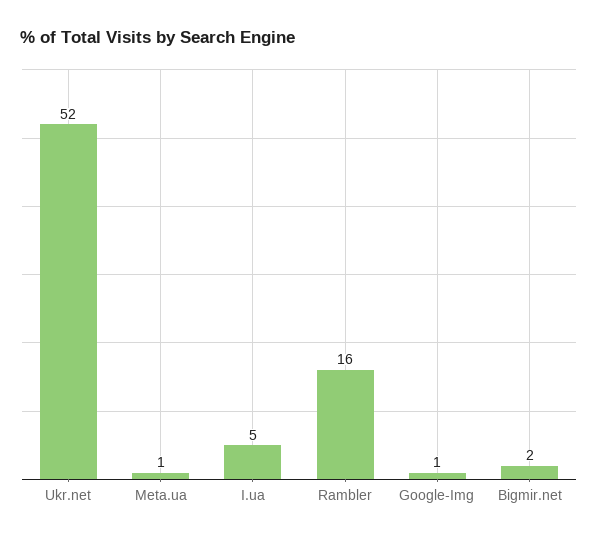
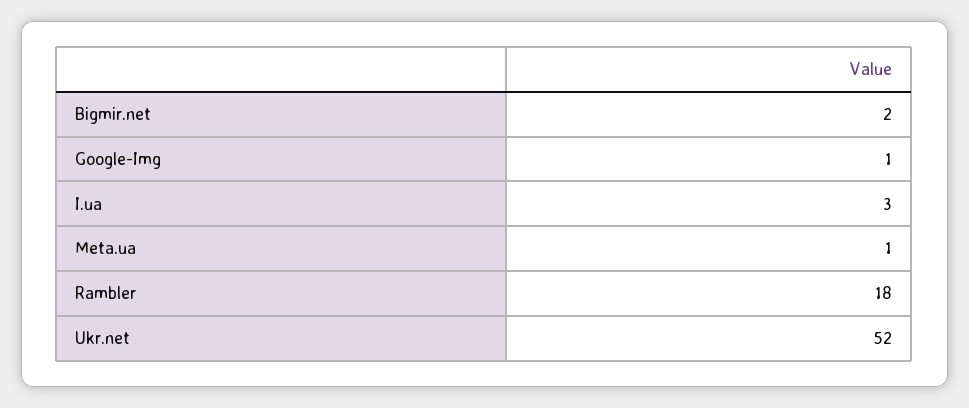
I.ua: 5 -> 3
Rambler: 16 -> 18

